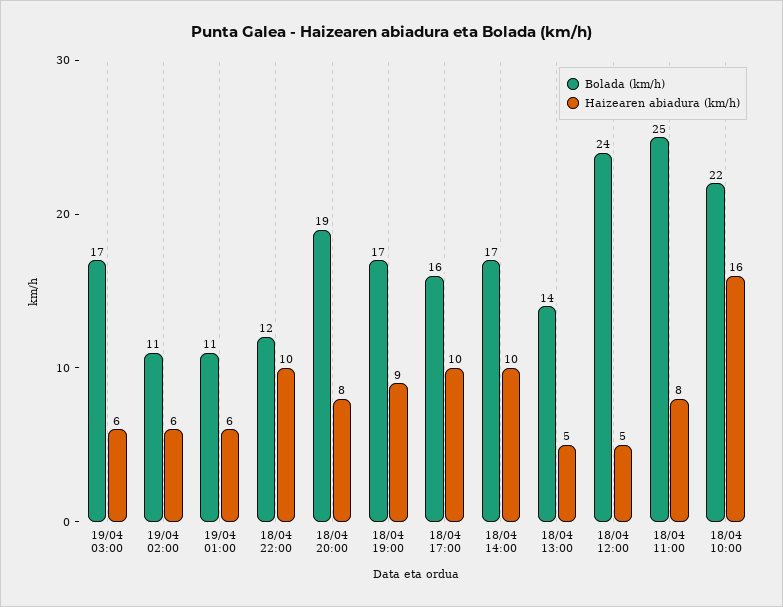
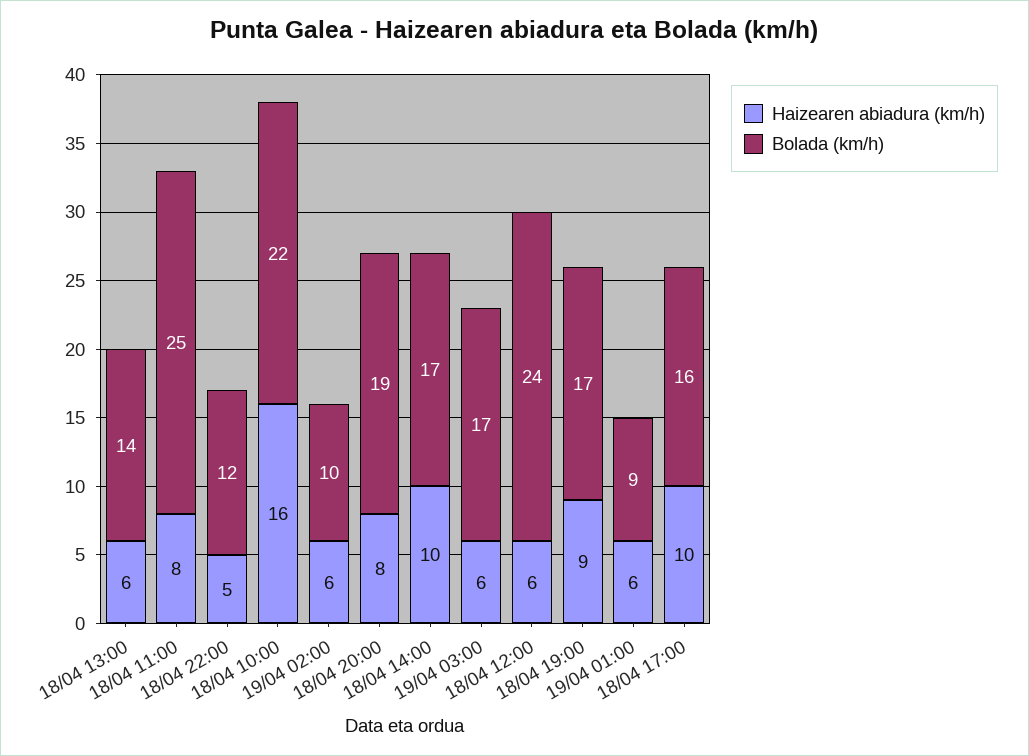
Bolada (km/h), 19/04 02:00: 11 -> 10
Bolada (km/h), 19/04 01:00: 11 -> 9
Haizearen abiadura (km/h), 18/04 22:00: 10 -> 5
Haizearen abiadura (km/h), 18/04 13:00: 5 -> 6
Haizearen abiadura (km/h), 18/04 12:00: 5 -> 6

